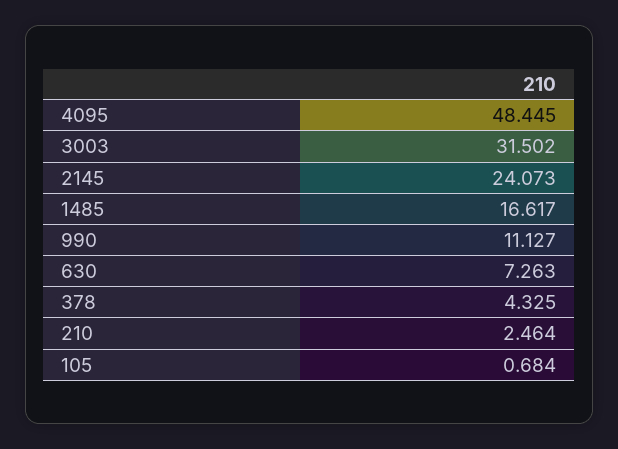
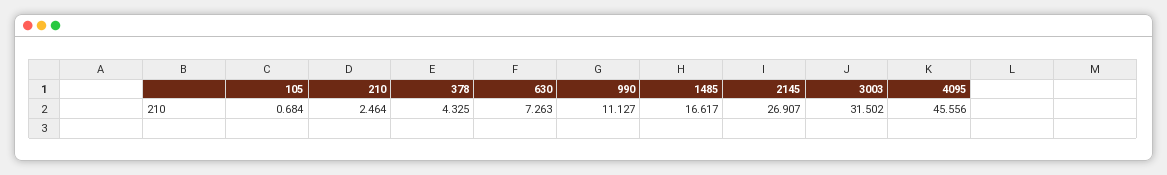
4095: 48.445 -> 45.556
2145: 24.073 -> 26.907

